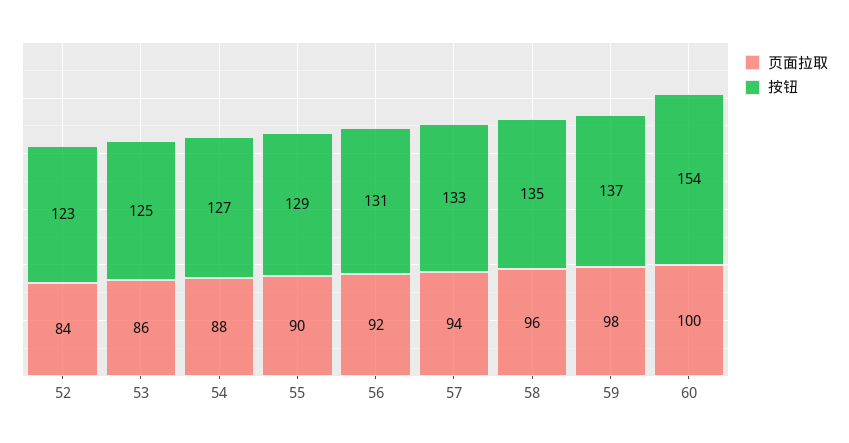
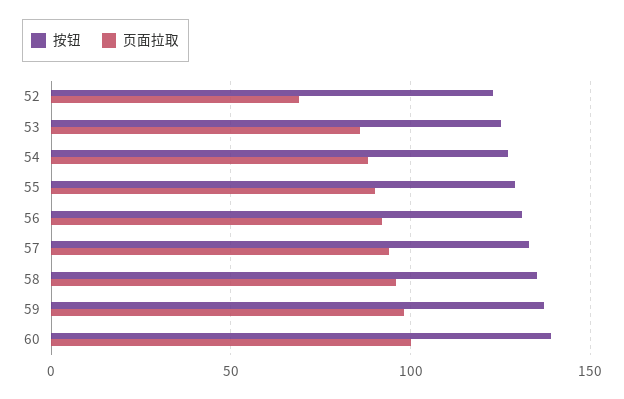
页面拉取, 52: 84 -> 70
按钮, 60: 154 -> 140

